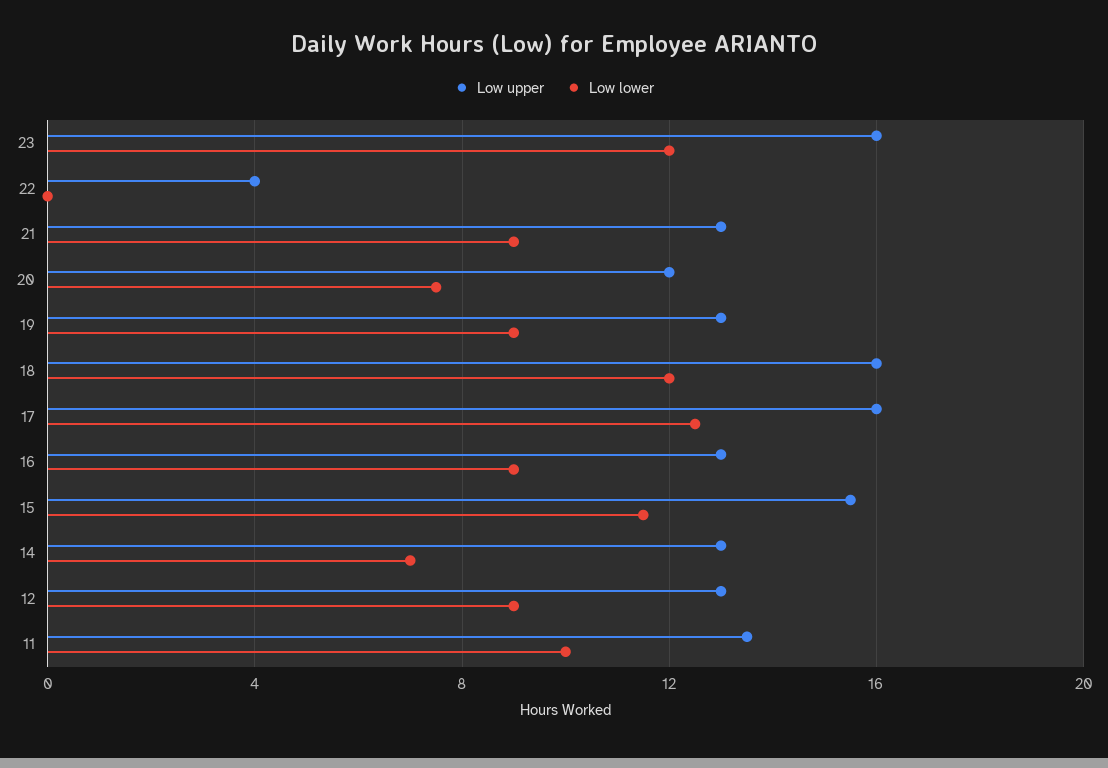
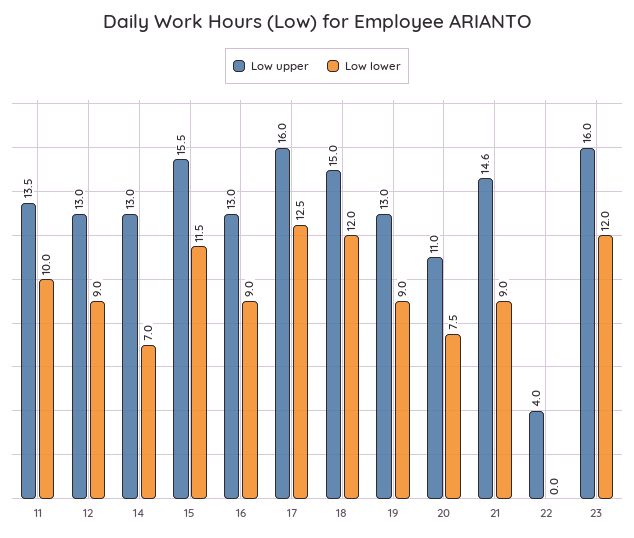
Low upper, 21: 13 -> 14.6
Low upper, 20: 12 -> 11
Low upper, 18: 16 -> 15

